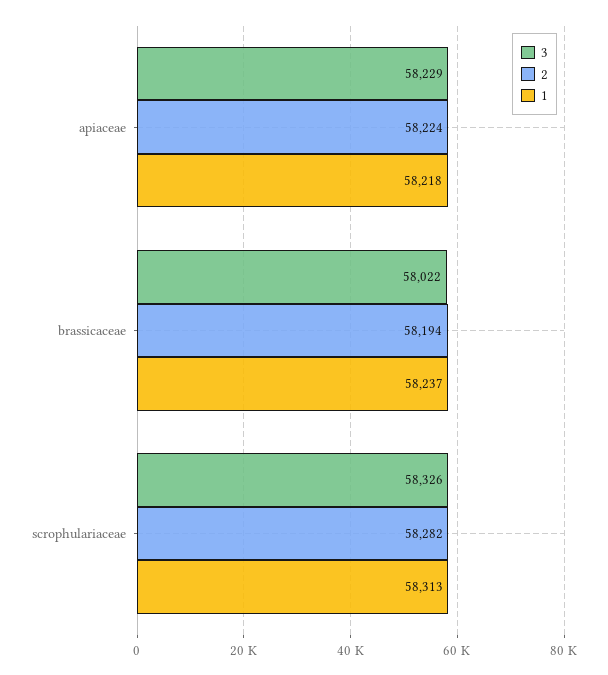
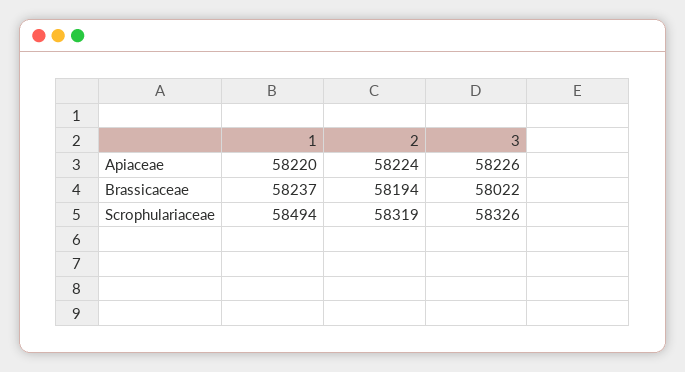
3, apiaceae: 58229 -> 58226
1, apiaceae: 58218 -> 58220
2, scrophulariaceae: 58282 -> 58319
1, scrophulariaceae: 58313 -> 58494

